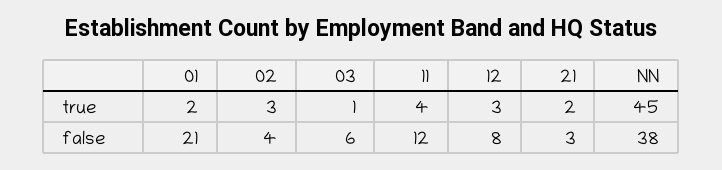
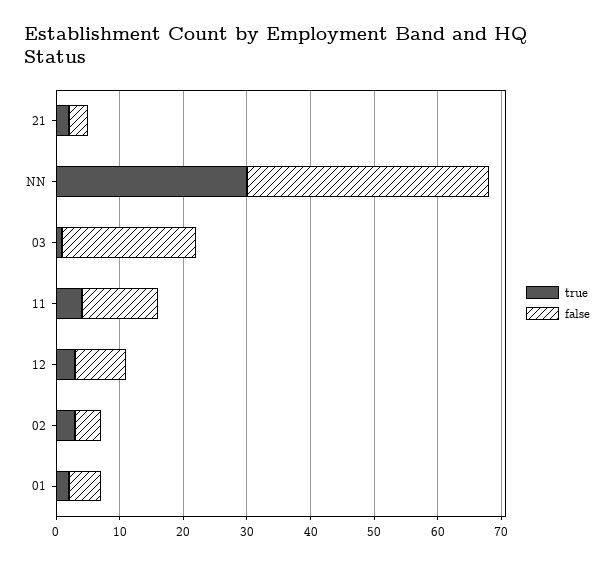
true, NN: 45 -> 30
false, 01: 21 -> 5
false, 03: 6 -> 20

